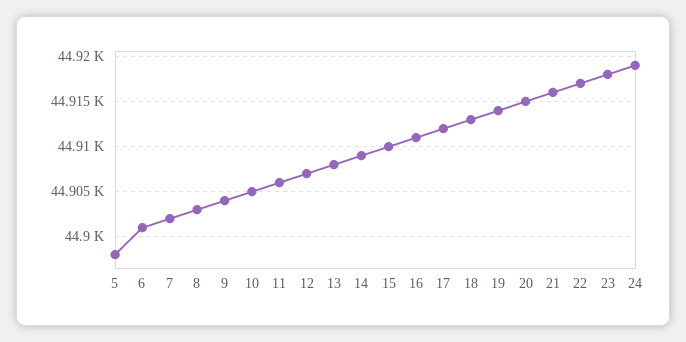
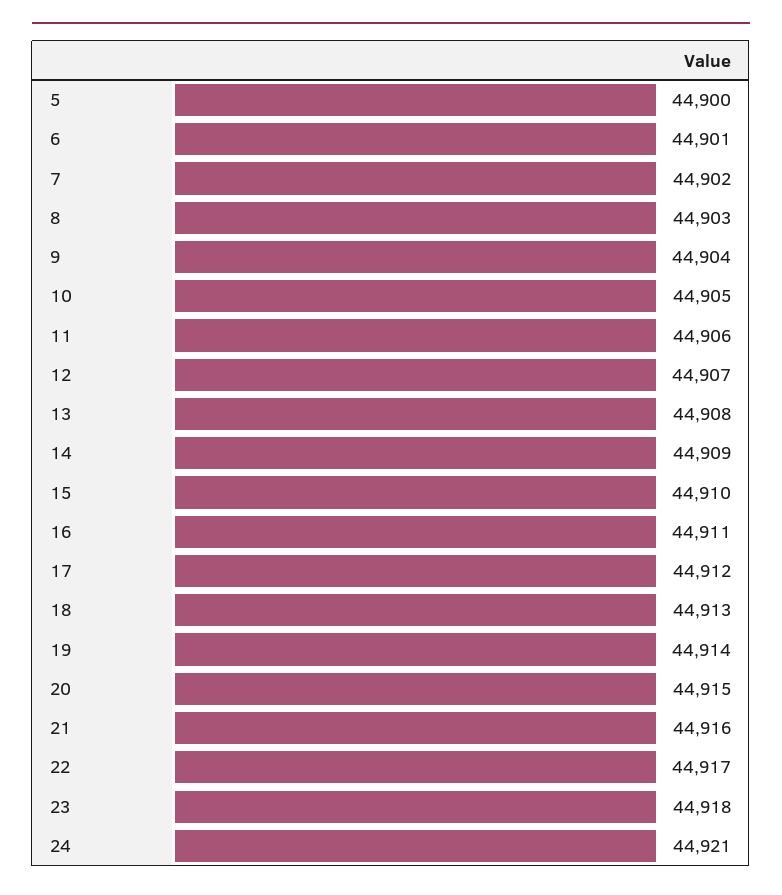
5: 44898 -> 44900
24: 44919 -> 44921

